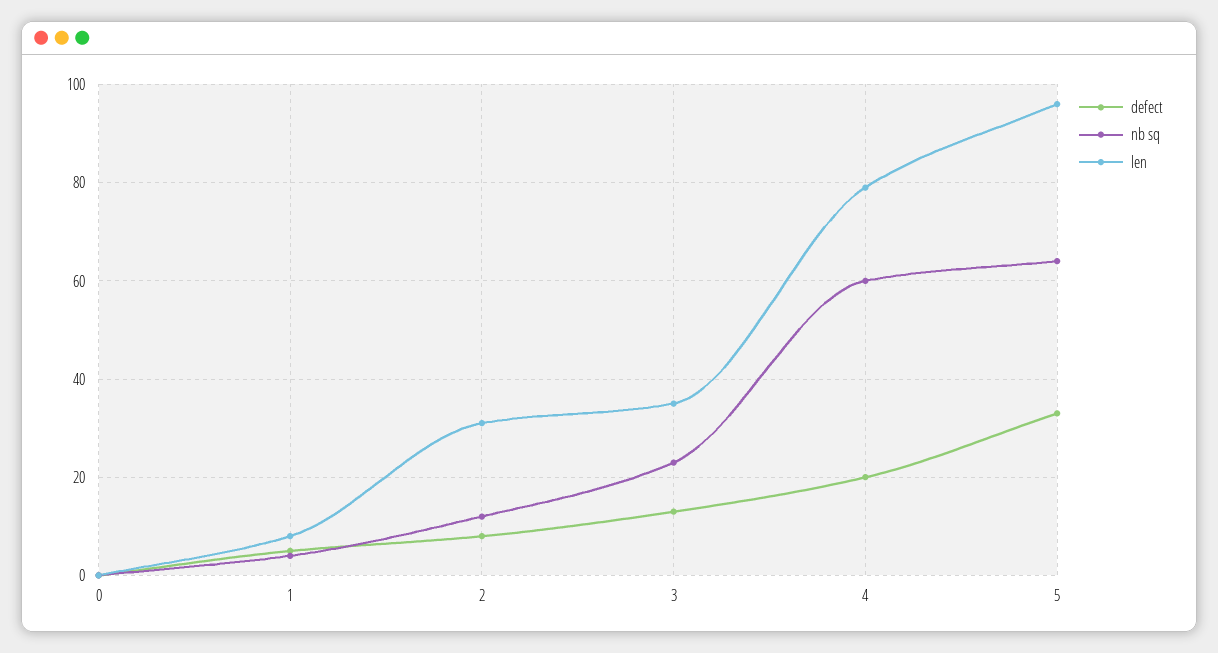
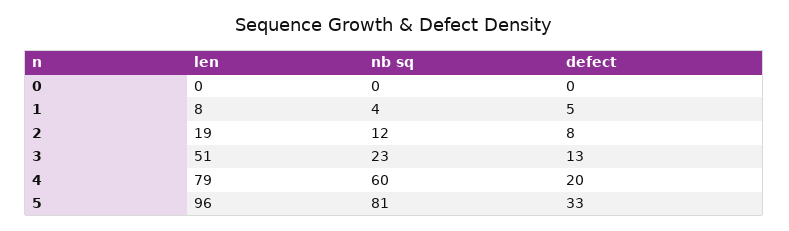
len, 2: 30 -> 19
len, 3: 35 -> 51
nb sq, 5: 65 -> 81

